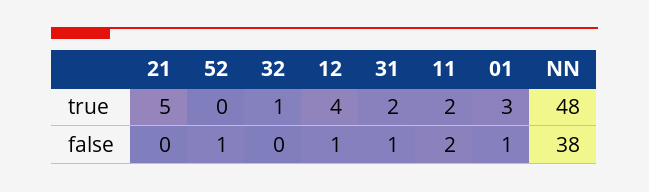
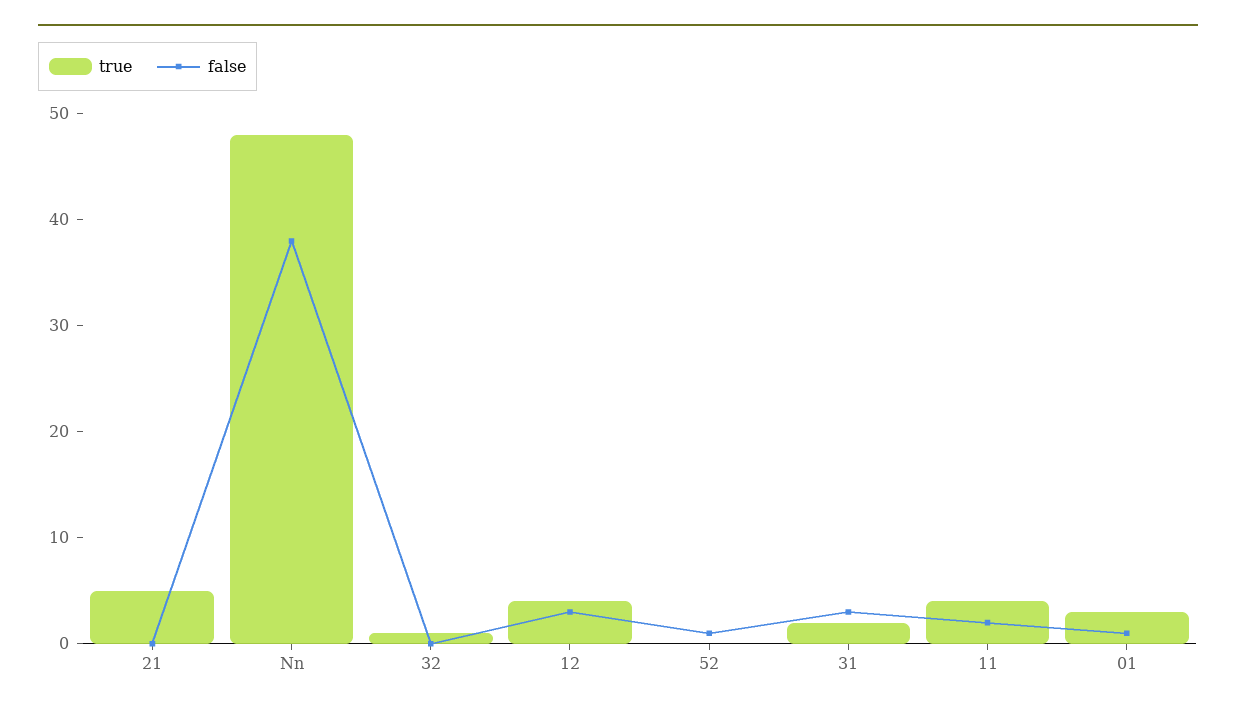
true, 11: 2 -> 4
false, 12: 1 -> 3
false, 31: 1 -> 3

